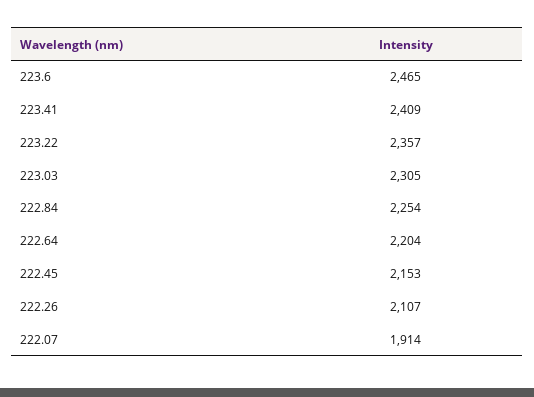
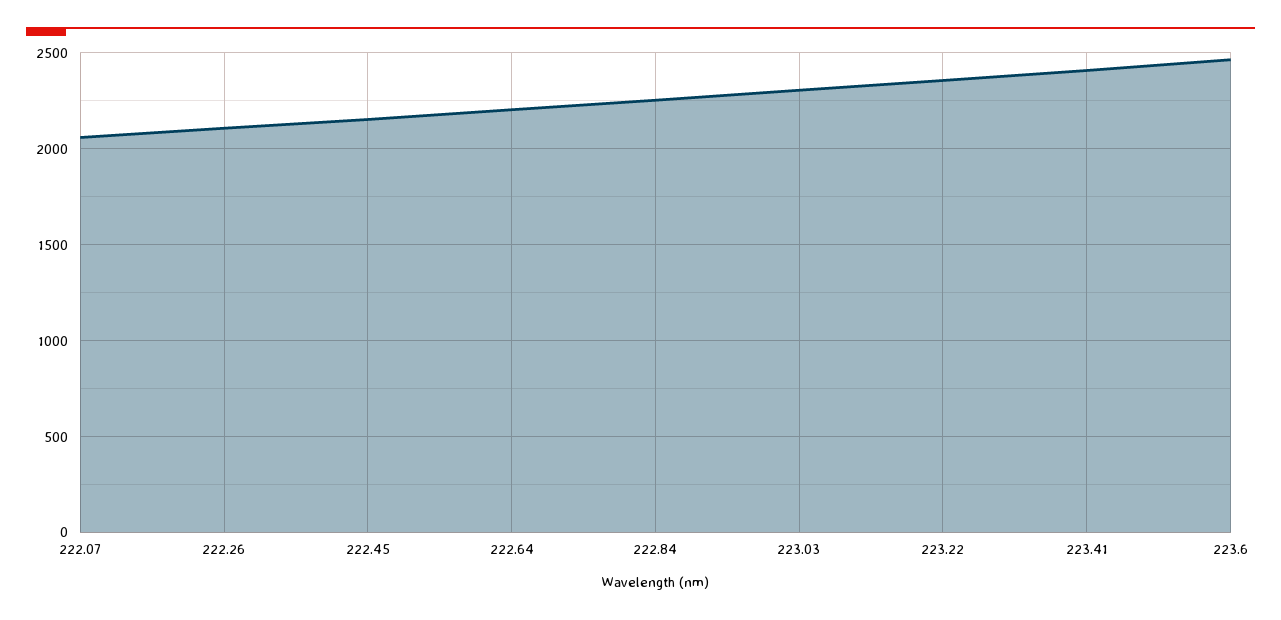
222.07: 1914 -> 2050

